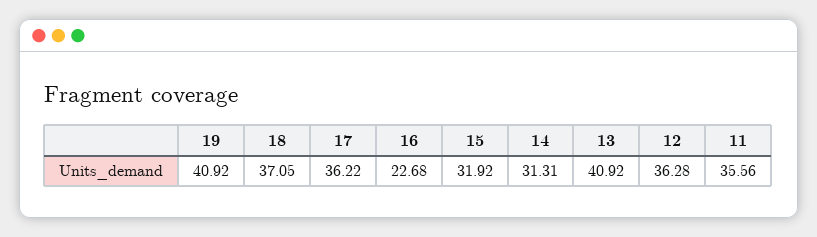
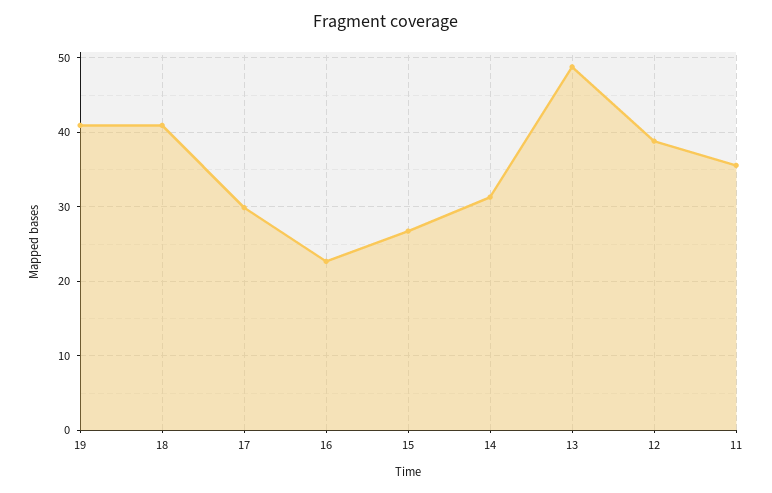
18: 37.05 -> 41
17: 36.22 -> 30
15: 31.92 -> 27
13: 40.92 -> 49
12: 36.28 -> 39

